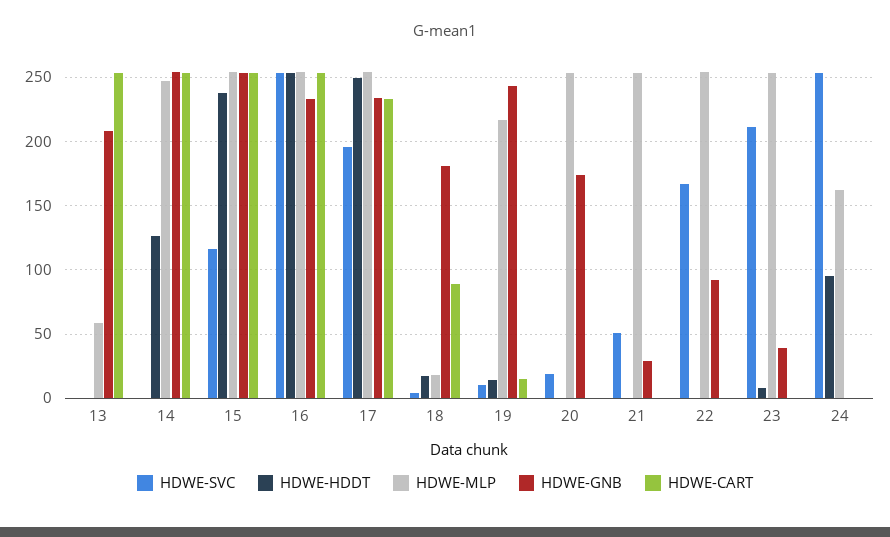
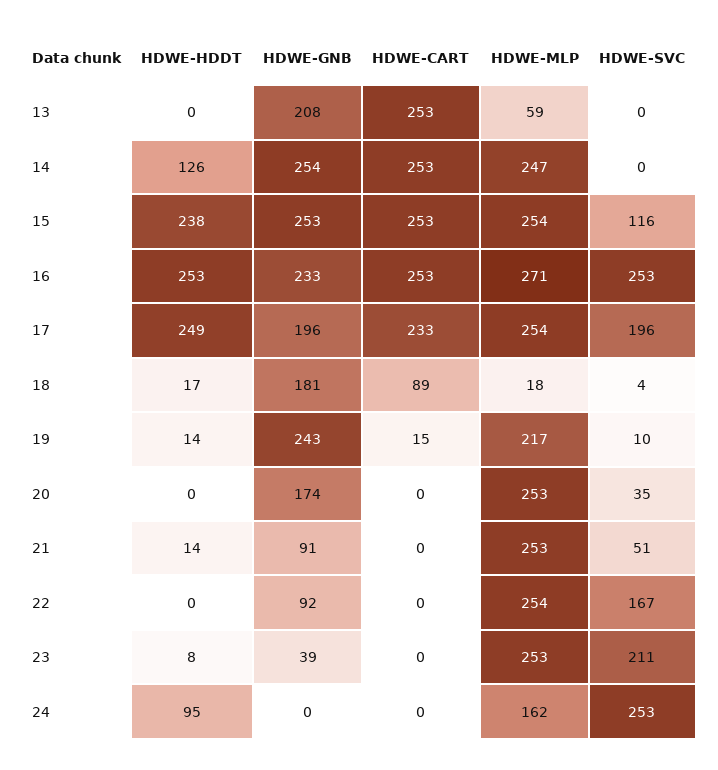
HDWE-MLP, 16: 255 -> 271
HDWE-GNB, 17: 235 -> 196
HDWE-SVC, 20: 20 -> 35
HDWE-HDDT, 21: 0 -> 14
HDWE-GNB, 21: 30 -> 91

